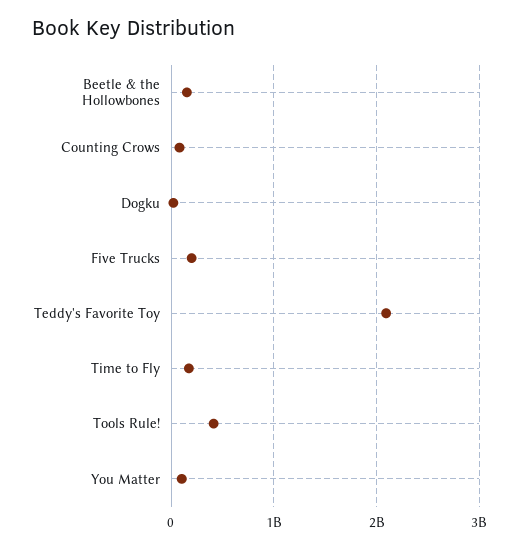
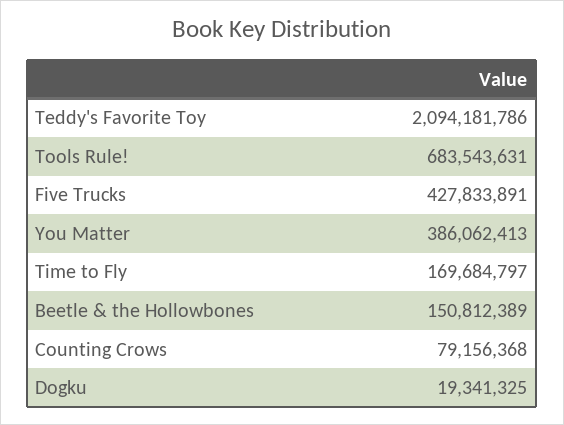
Five Trucks: 200000000 -> 427833891
Tools Rule!: 400000000 -> 683543631
You Matter: 100000000 -> 386062413

